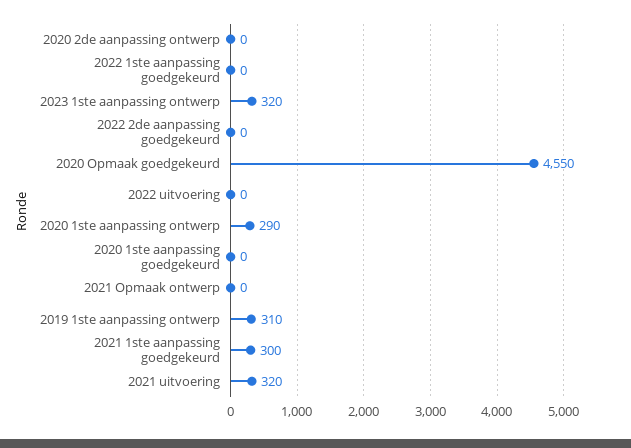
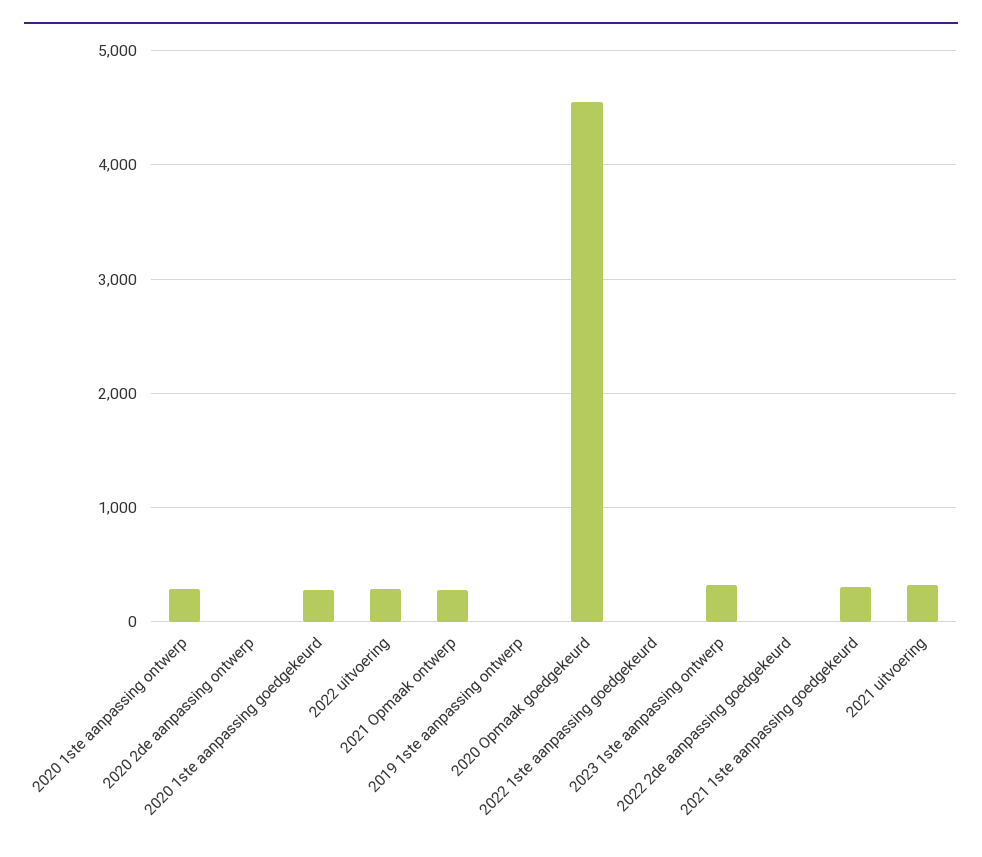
2022 uitvoering: 0 -> 300
2020 1ste aanpassing goedgekeurd: 0 -> 300
2021 Opmaak ontwerp: 0 -> 300
2019 1ste aanpassing ontwerp: 310 -> 0

